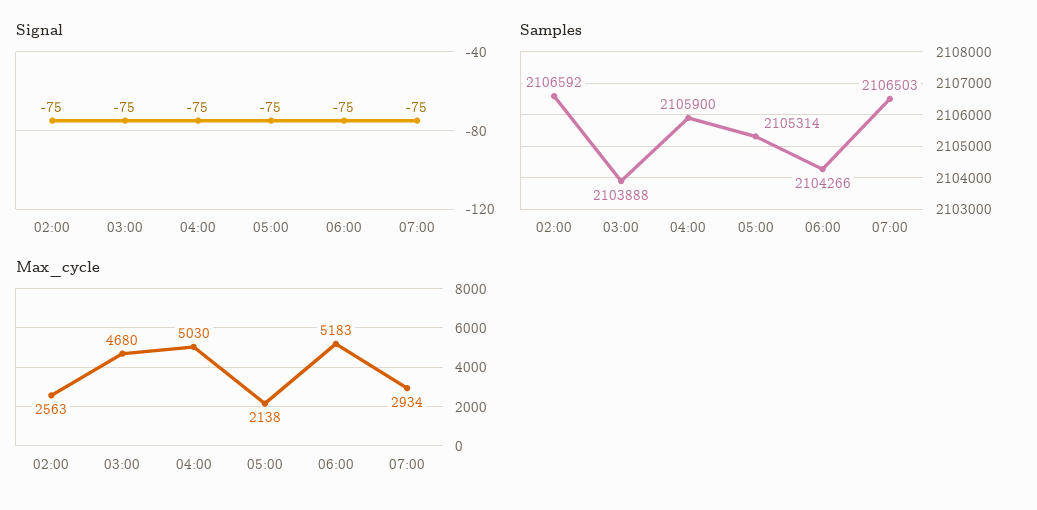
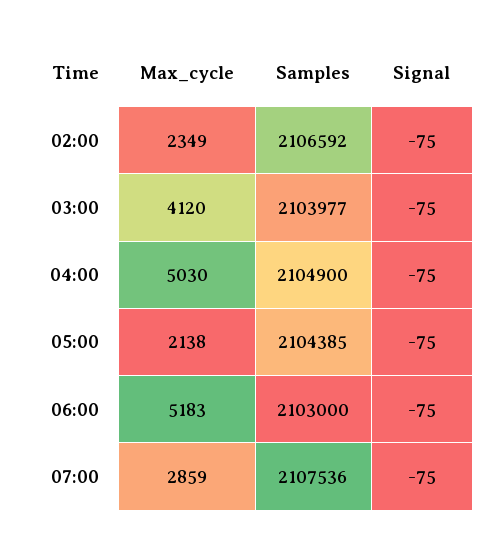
Samples, 03:00: 2103888 -> 2103977
Samples, 04:00: 2105900 -> 2104900
Samples, 05:00: 2105314 -> 2104385
Samples, 06:00: 2104266 -> 2103000
Samples, 07:00: 2106503 -> 2107536
Max_cycle, 02:00: 2563 -> 2349
Max_cycle, 03:00: 4680 -> 4120
Max_cycle, 07:00: 2934 -> 2859

